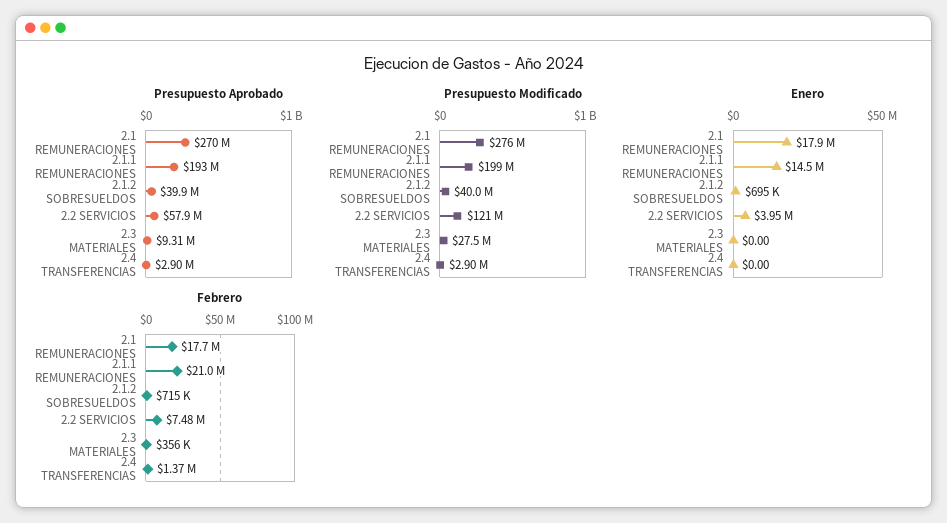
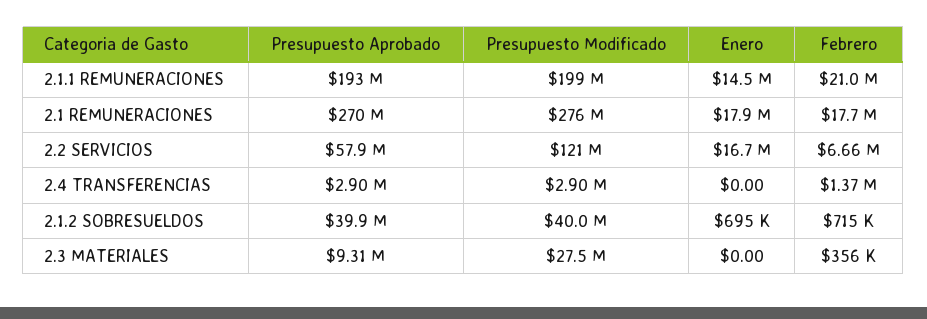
Enero, 2.2 SERVICIOS: 3950000 -> 16700000
Febrero, 2.2 SERVICIOS: 7480000 -> 6660000

